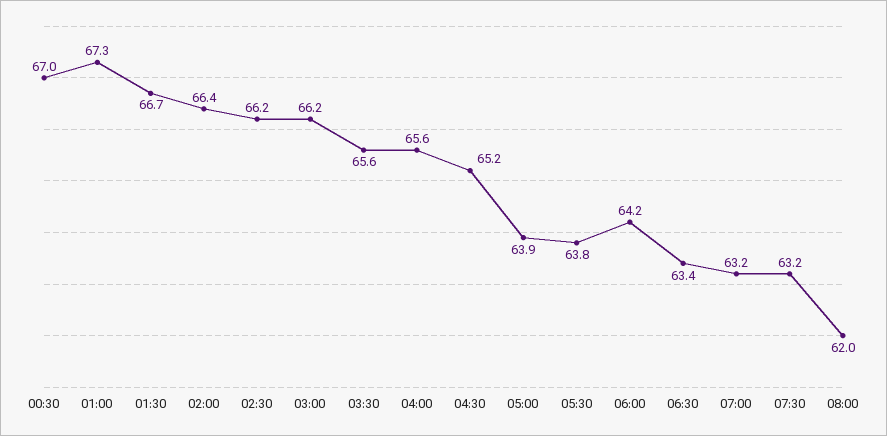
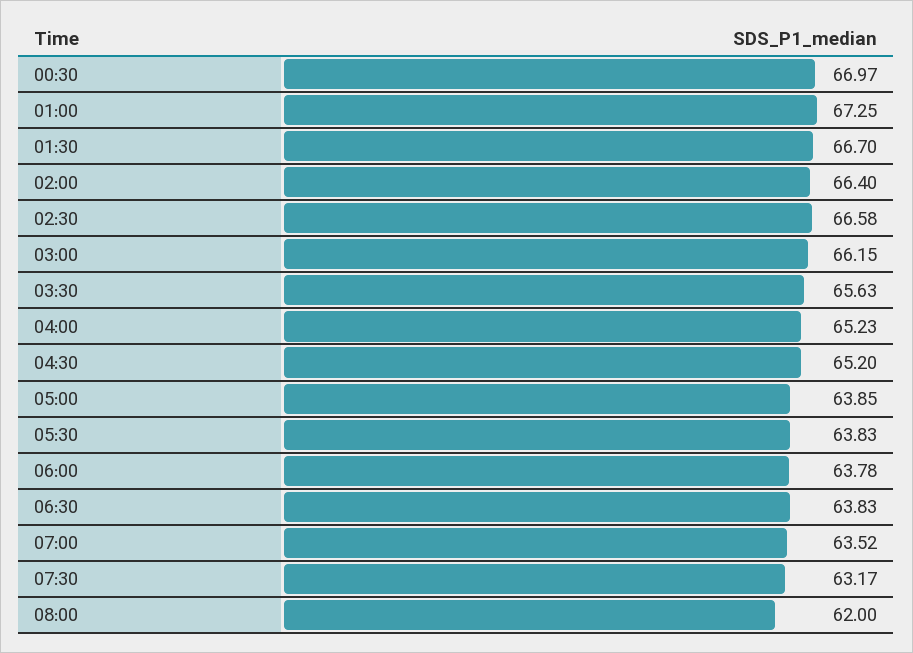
02:30: 66.2 -> 66.58
04:00: 65.6 -> 65.23
06:00: 64.2 -> 63.78
06:30: 63.4 -> 63.83
07:00: 63.2 -> 63.52

